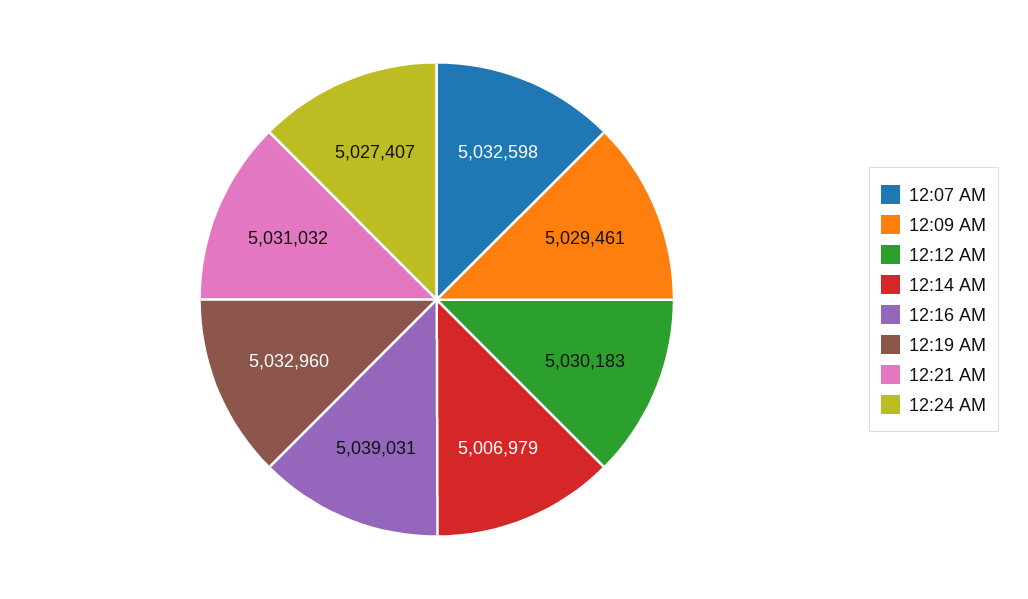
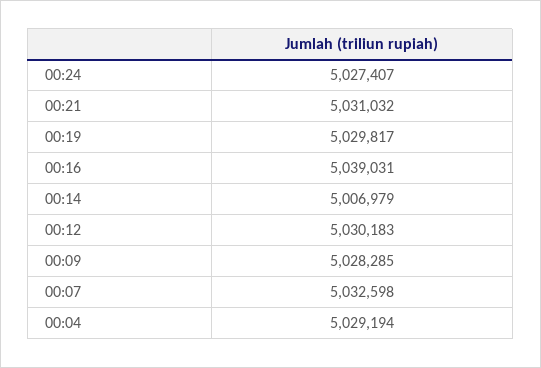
12:09 AM: 5029461 -> 5028285
12:19 AM: 5032960 -> 5029817
00:04: none -> 5029194

